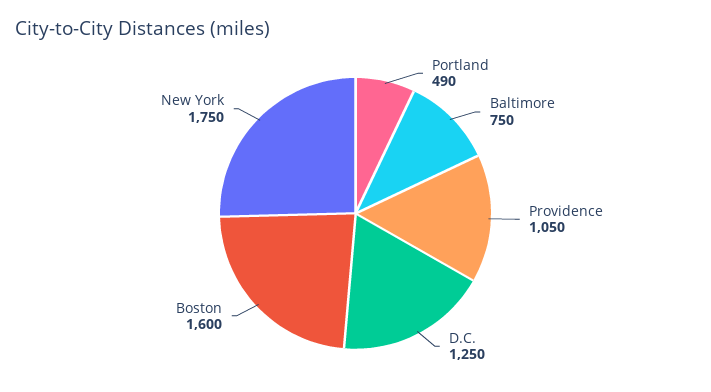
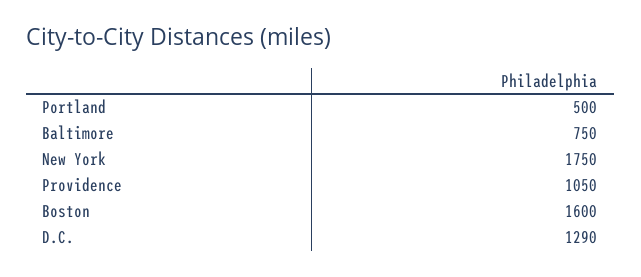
Portland: 490 -> 500
D.C.: 1250 -> 1290

